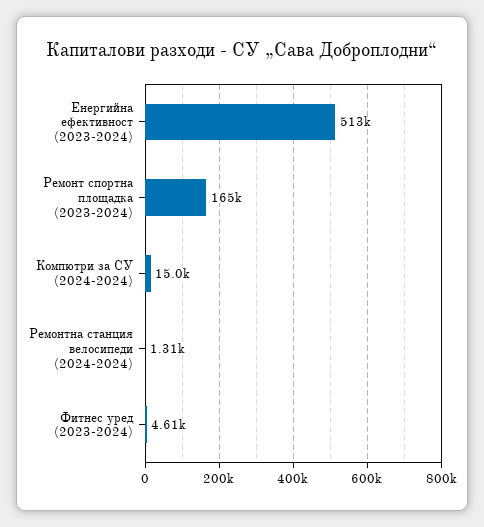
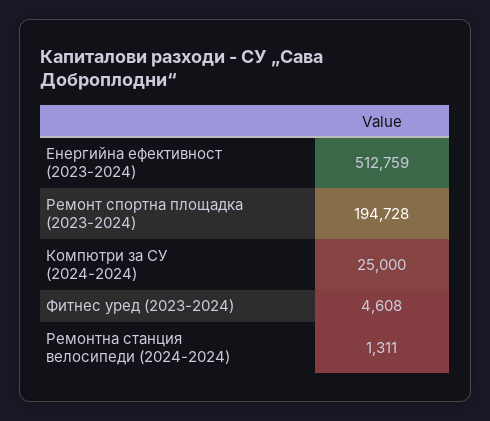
Ремонт спортна площадка (2023-2024): 165000 -> 194728
Компютри за СУ (2024-2024): 15000 -> 25000

